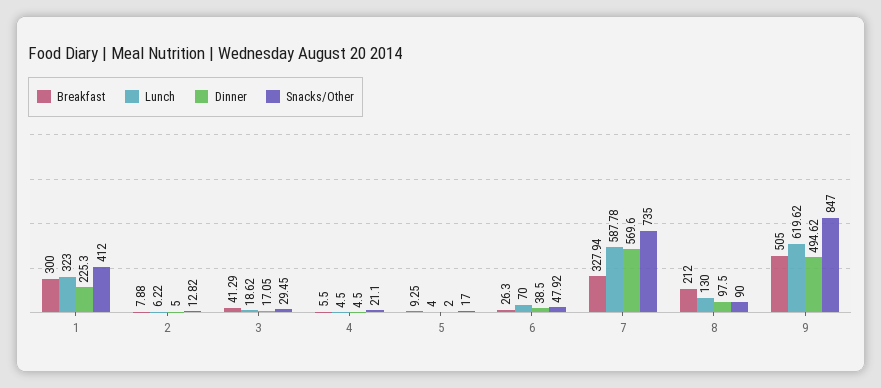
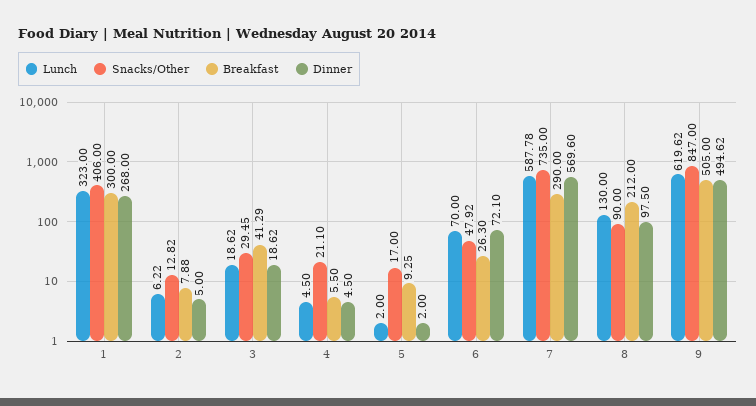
Dinner, 1: 225.3 -> 268
Snacks/Other, 1: 412 -> 406
Dinner, 3: 17.05 -> 18.62
Lunch, 5: 4 -> 2
Dinner, 6: 38.5 -> 72.1
Breakfast, 7: 327.94 -> 290

